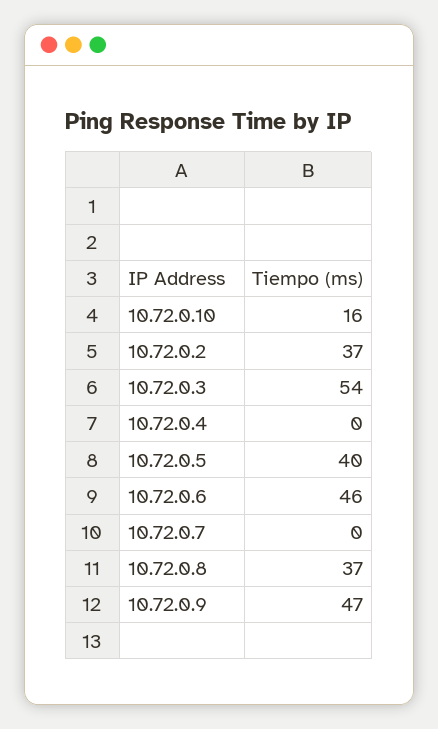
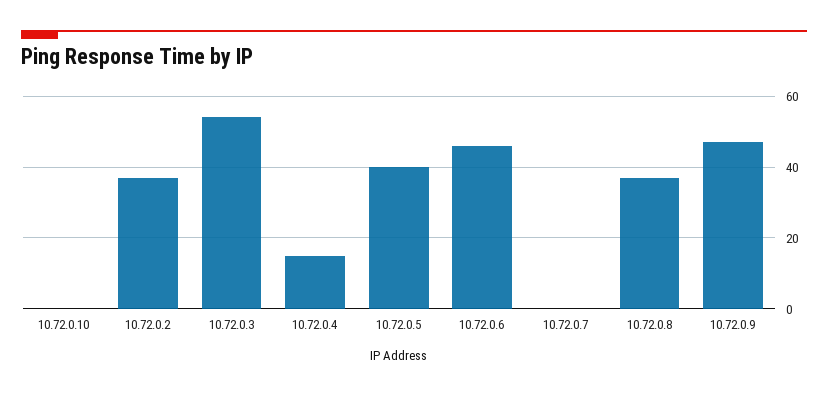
10.72.0.10: 16 -> 0
10.72.0.4: 0 -> 15

